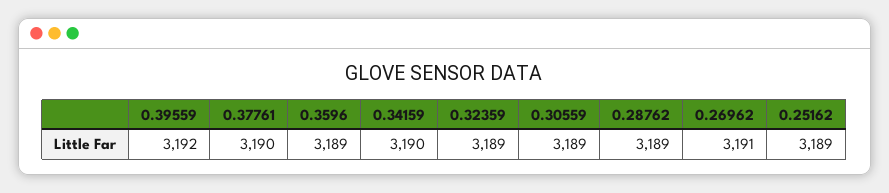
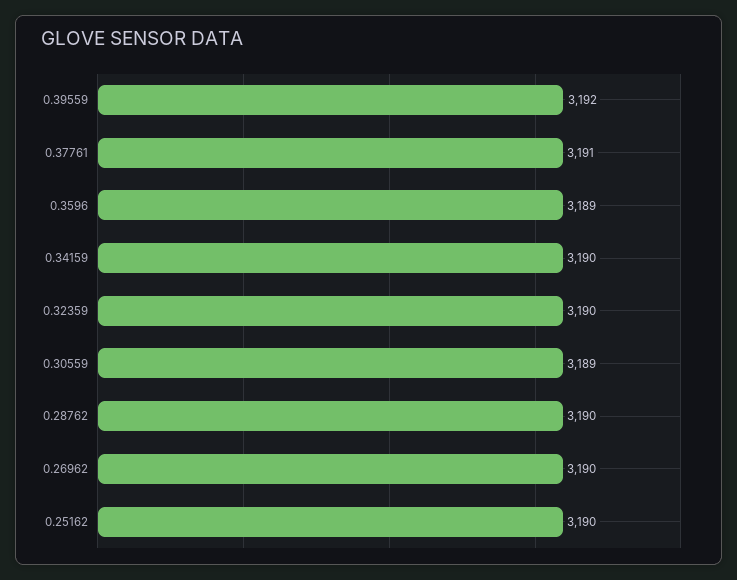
0.37761: 3190 -> 3191
0.32359: 3189 -> 3190
0.28762: 3189 -> 3190
0.26962: 3191 -> 3190
0.25162: 3189 -> 3190

